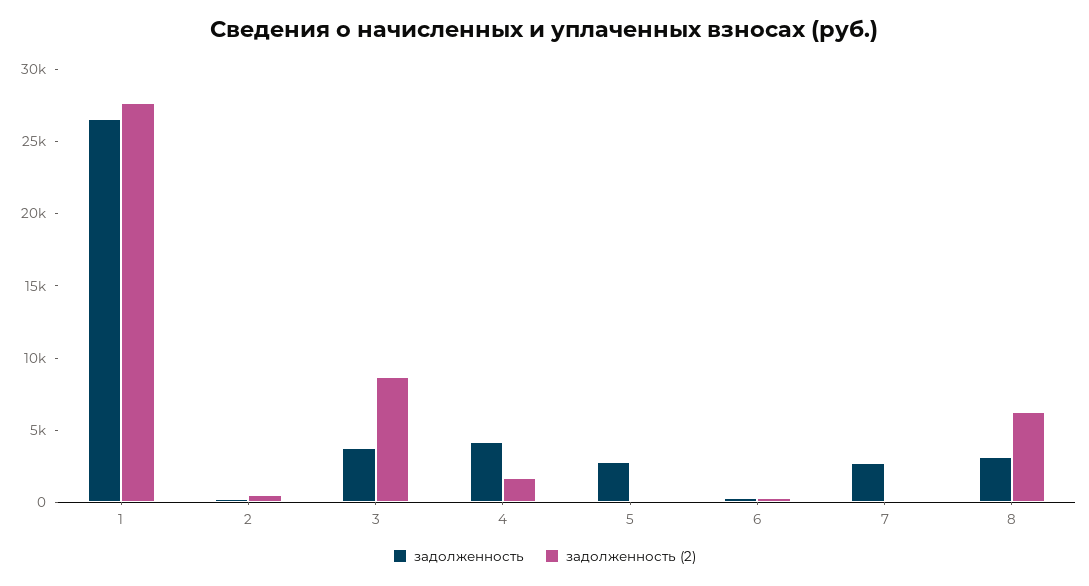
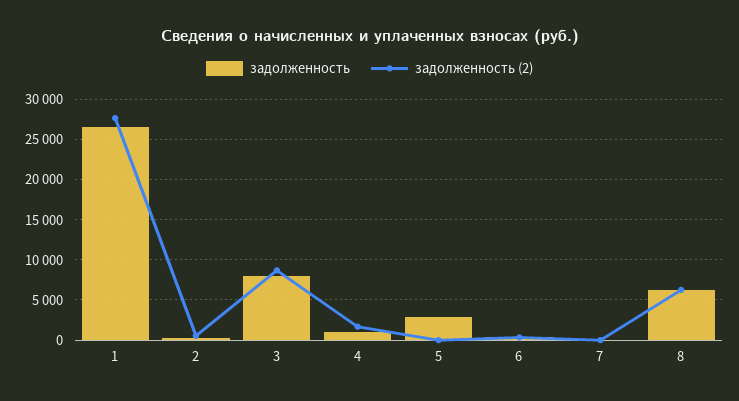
задолженность, 3: 4000 -> 8000
задолженность, 4: 4000 -> 1000
задолженность, 7: 3000 -> 0
задолженность, 8: 3000 -> 6000

